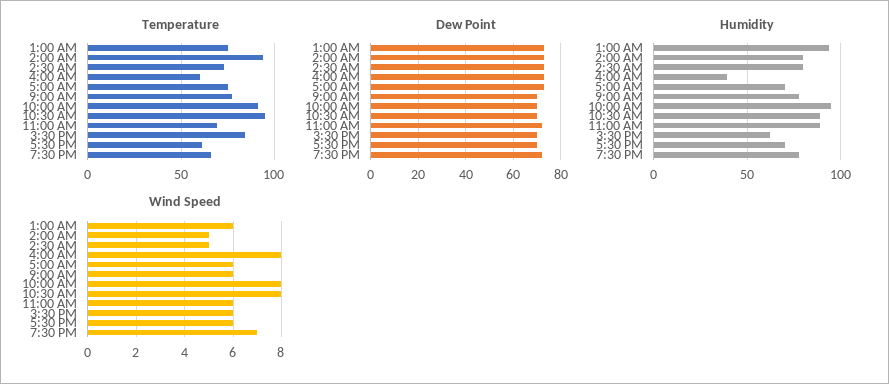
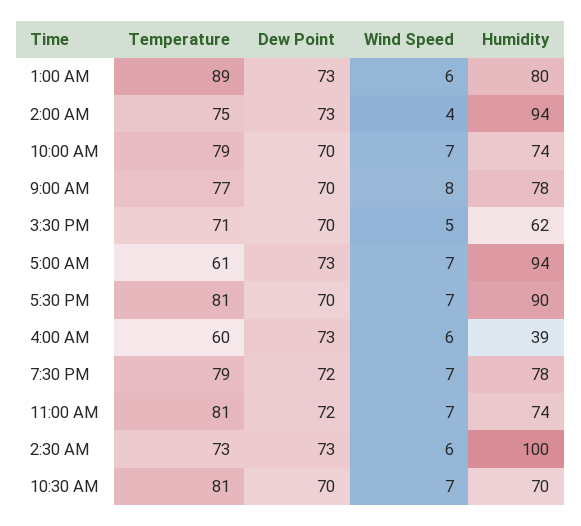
Temperature, 1:00 AM: 75 -> 89
Temperature, 2:00 AM: 95 -> 75
Temperature, 5:00 AM: 75 -> 61
Temperature, 10:00 AM: 90 -> 79
Temperature, 10:30 AM: 95 -> 81
Temperature, 11:00 AM: 70 -> 81
Temperature, 3:30 PM: 85 -> 71
Temperature, 5:30 PM: 60 -> 81
Temperature, 7:30 PM: 65 -> 79
Humidity, 1:00 AM: 95 -> 80
Humidity, 2:00 AM: 80 -> 94
Humidity, 2:30 AM: 80 -> 100
Humidity, 5:00 AM: 70 -> 94
Humidity, 10:00 AM: 95 -> 74
Humidity, 10:30 AM: 90 -> 70
Humidity, 11:00 AM: 90 -> 74
Humidity, 5:30 PM: 70 -> 90
Wind Speed, 2:00 AM: 5 -> 4
Wind Speed, 2:30 AM: 5 -> 6
Wind Speed, 4:00 AM: 8 -> 6
Wind Speed, 5:00 AM: 6 -> 7
Wind Speed, 9:00 AM: 6 -> 8
Wind Speed, 10:00 AM: 8 -> 7
Wind Speed, 10:30 AM: 8 -> 7
Wind Speed, 11:00 AM: 6 -> 7
Wind Speed, 3:30 PM: 6 -> 5
Wind Speed, 5:30 PM: 6 -> 7

